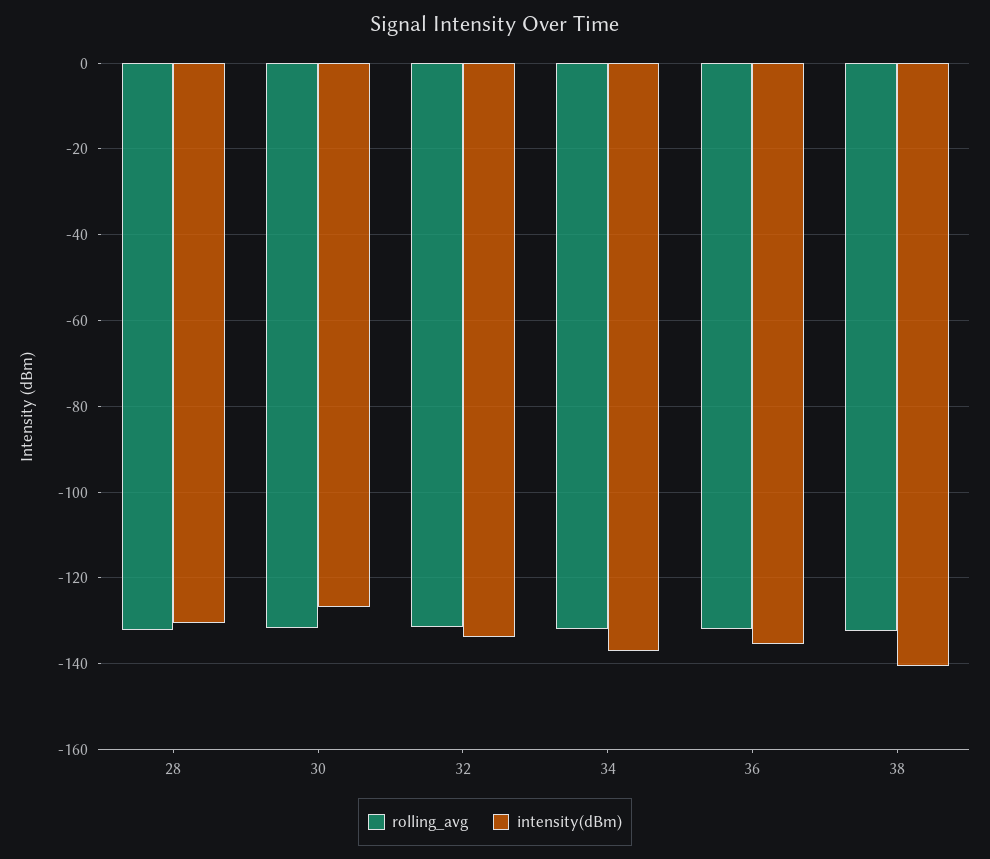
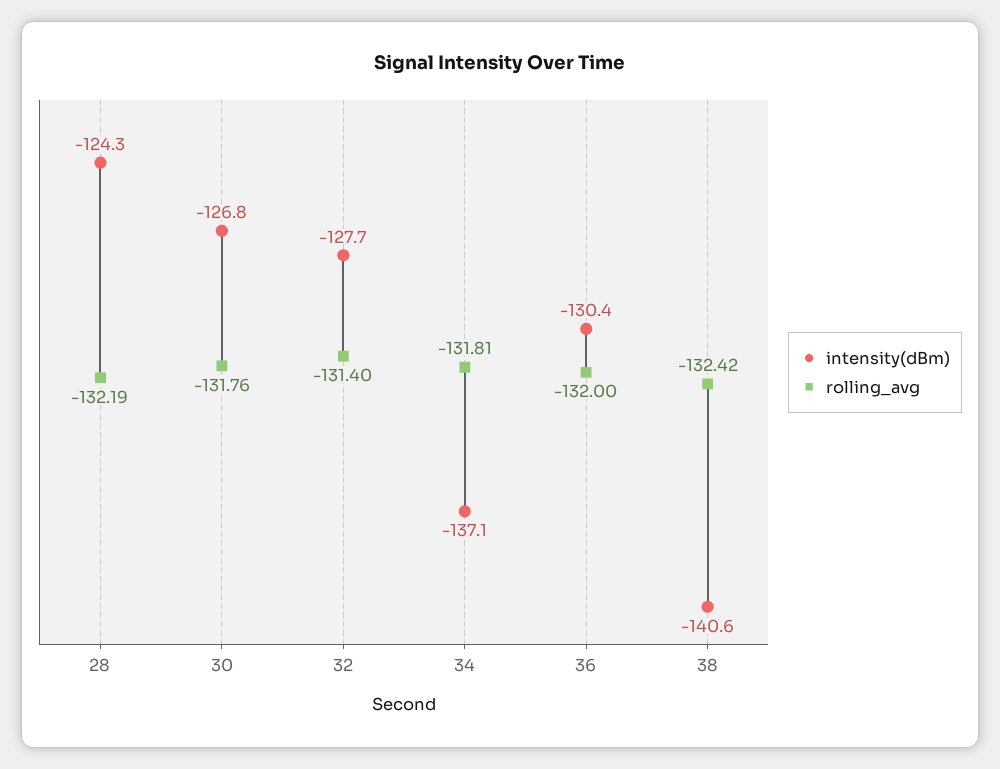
intensity(dBm), 28: -130 -> -124.3
intensity(dBm), 32: -134 -> -127.7
intensity(dBm), 36: -136 -> -130.4

